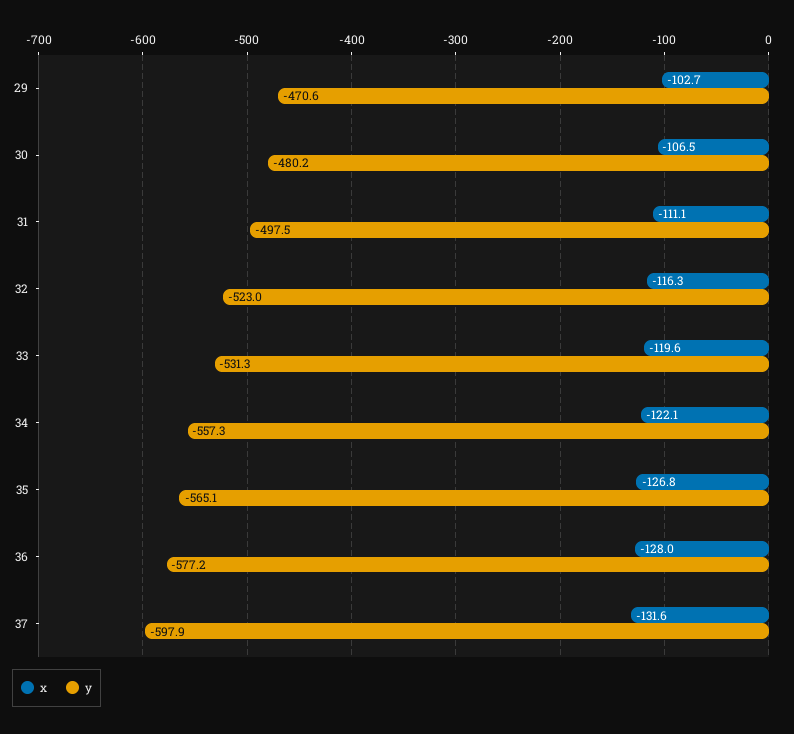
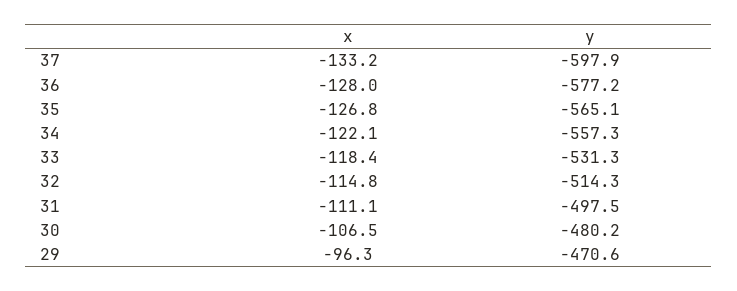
x, 29: -102.7 -> -96.3
x, 32: -116.3 -> -114.8
y, 32: -523 -> -514.3
x, 33: -119.6 -> -118.4
x, 37: -131.6 -> -133.2

